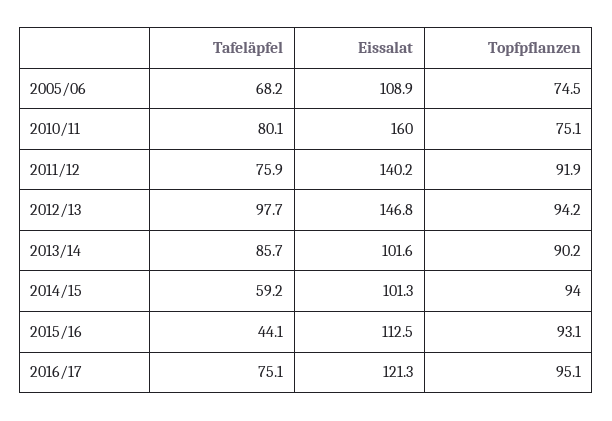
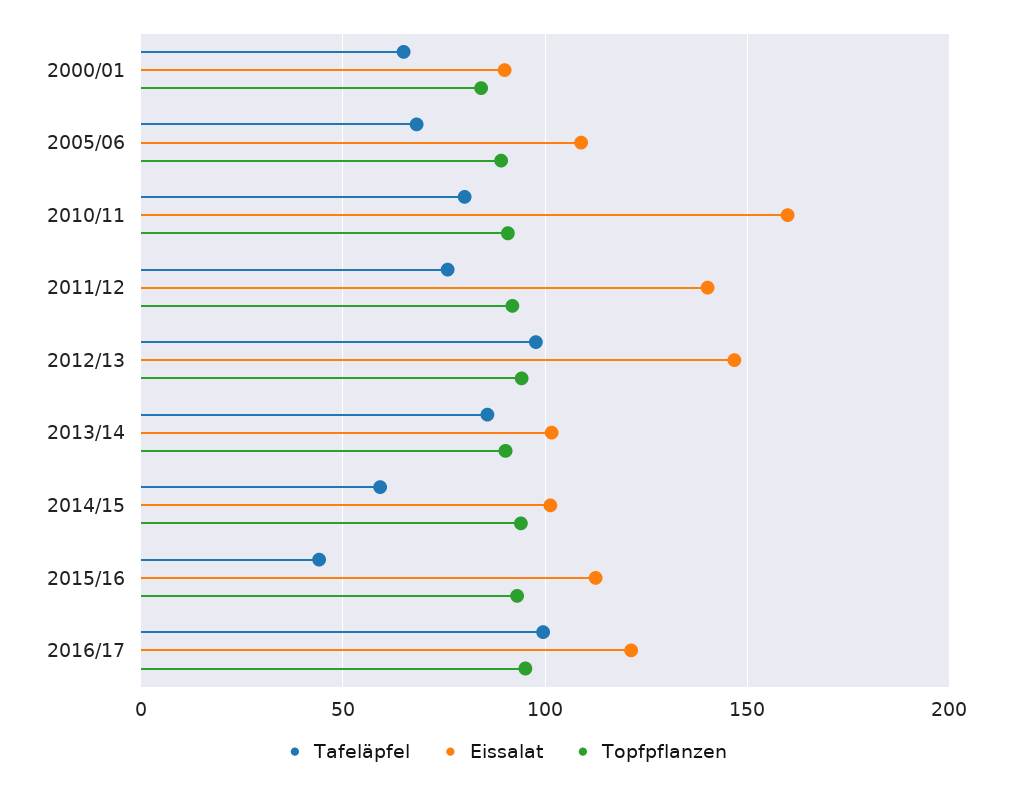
Topfpflanzen, 2005/06: 74.5 -> 90
Topfpflanzen, 2010/11: 75.1 -> 90
Tafeläpfel, 2016/17: 75.1 -> 100
Tafeläpfel, 2000/01: none -> 65
Eissalat, 2000/01: none -> 90
Topfpflanzen, 2000/01: none -> 85

